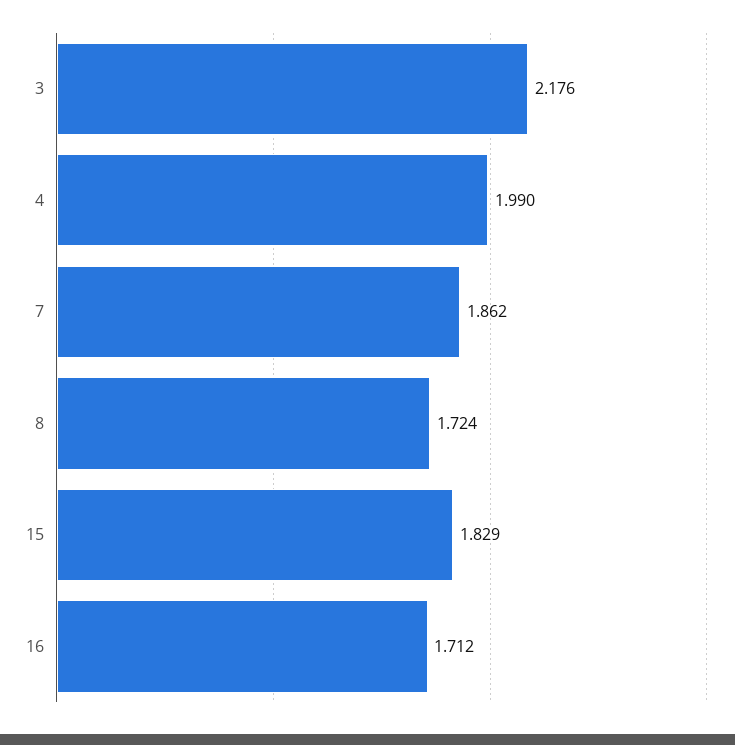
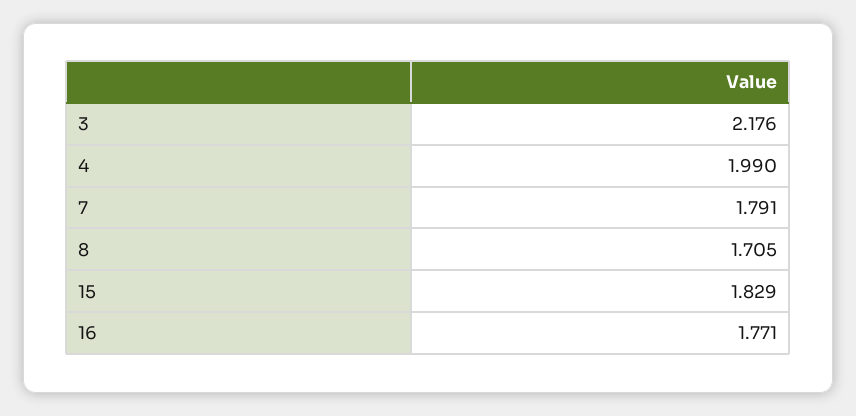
7: 1.862 -> 1.791
8: 1.724 -> 1.705
16: 1.712 -> 1.771

